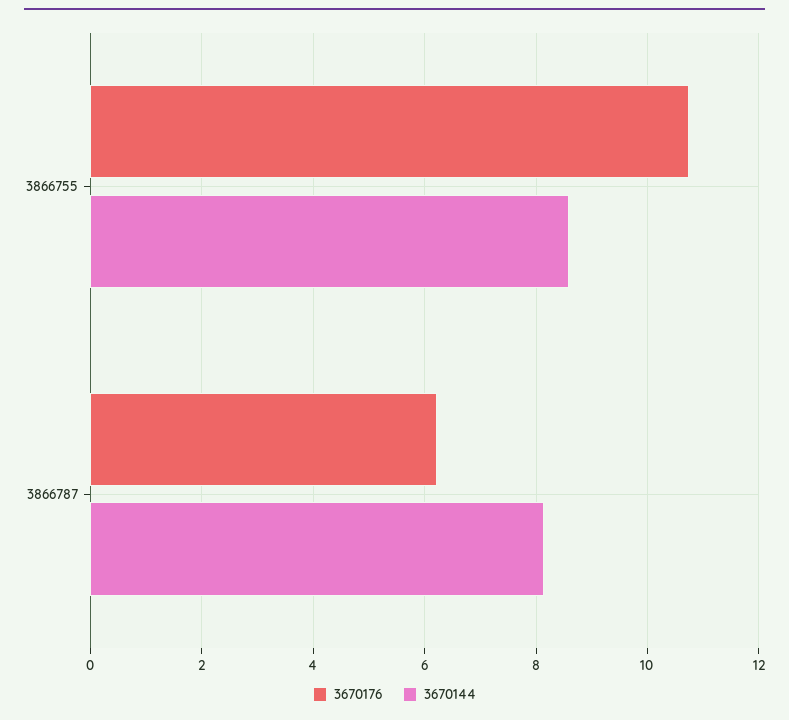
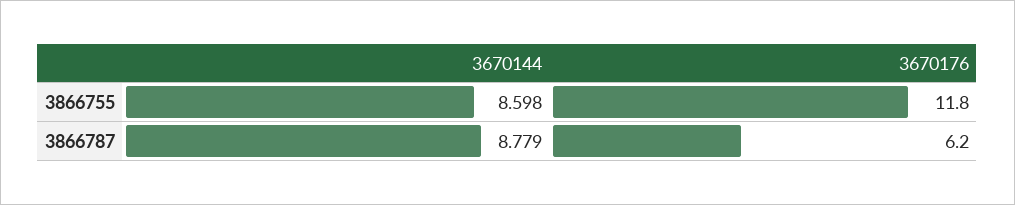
3670176, 3866755: 10.8 -> 11.8
3670144, 3866787: 8.2 -> 8.779

